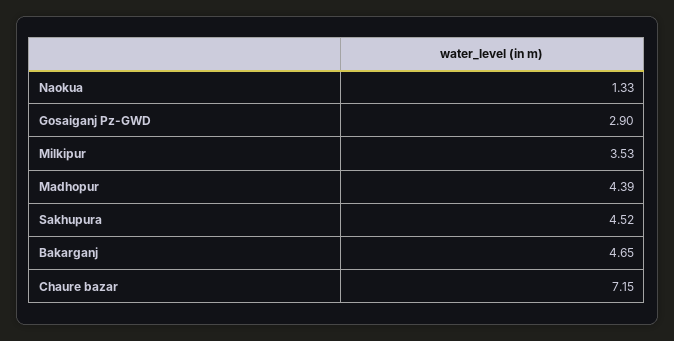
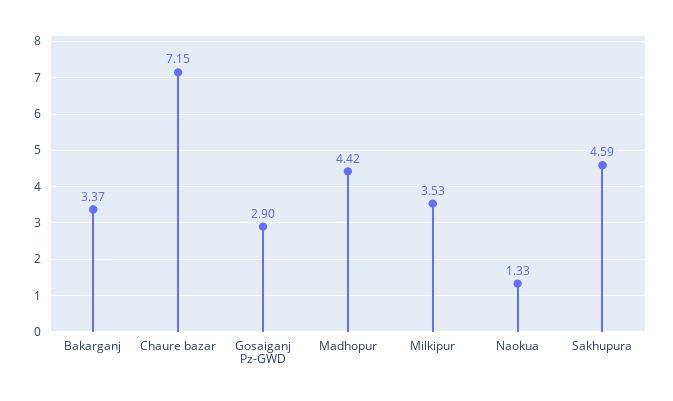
Madhopur: 4.39 -> 4.42
Sakhupura: 4.52 -> 4.59
Bakarganj: 4.65 -> 3.37

